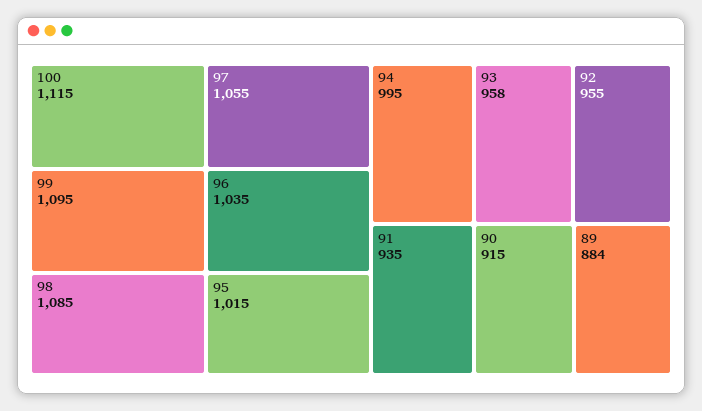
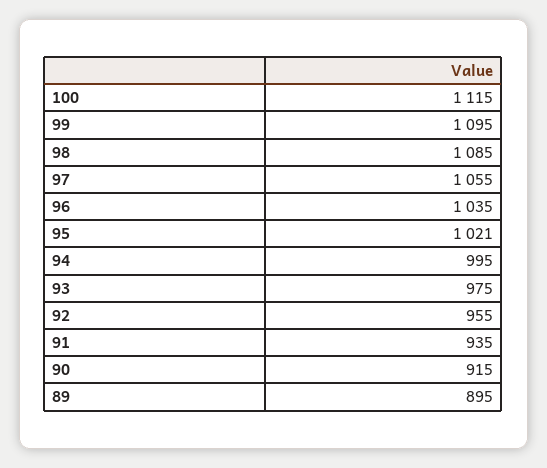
95: 1015 -> 1021
93: 958 -> 975
89: 884 -> 895

